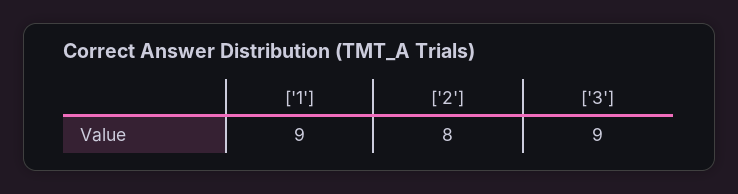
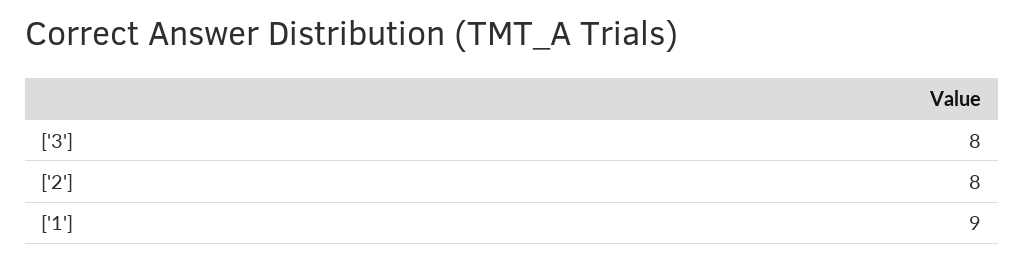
['3']: 9 -> 8

